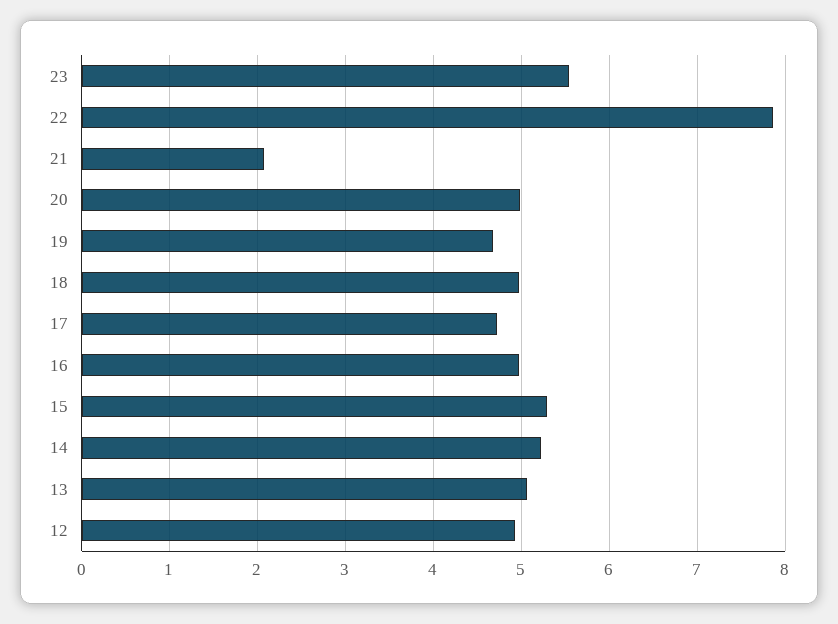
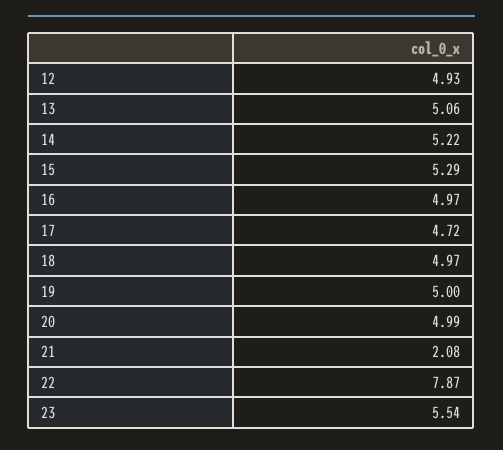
19: 4.7 -> 5

